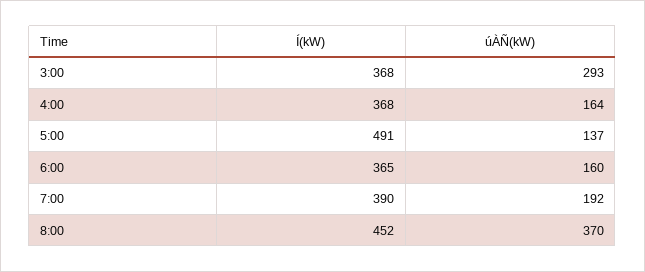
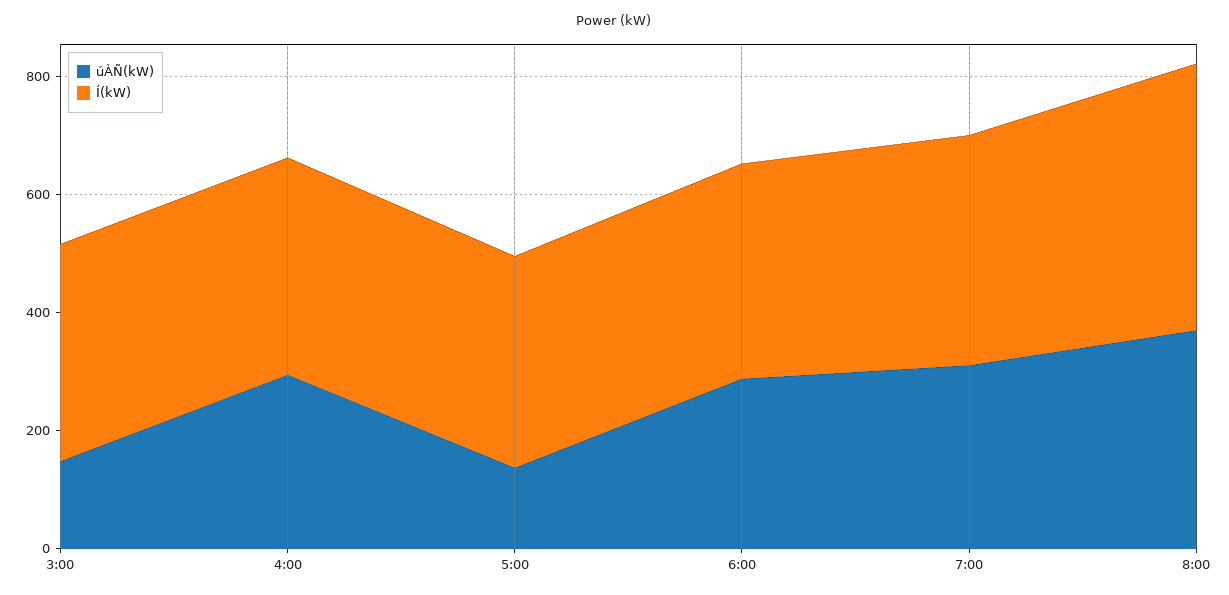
úÀÑ(kW), 3:00: 293 -> 150
úÀÑ(kW), 4:00: 164 -> 300
Í(kW), 5:00: 491 -> 350
úÀÑ(kW), 6:00: 160 -> 300
úÀÑ(kW), 7:00: 192 -> 300

